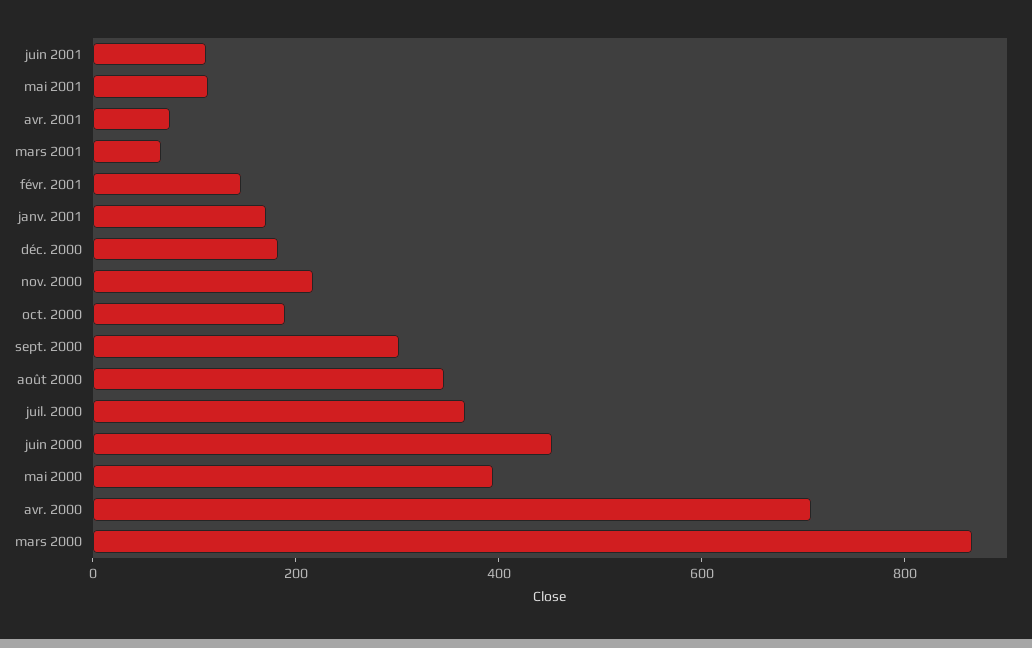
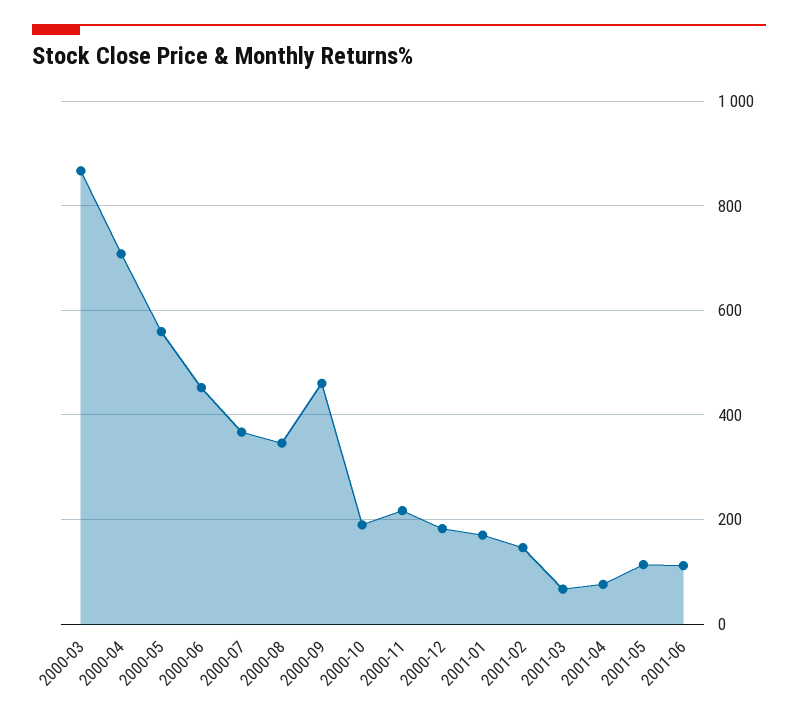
sept. 2000: 300 -> 460
mai 2000: 400 -> 560

